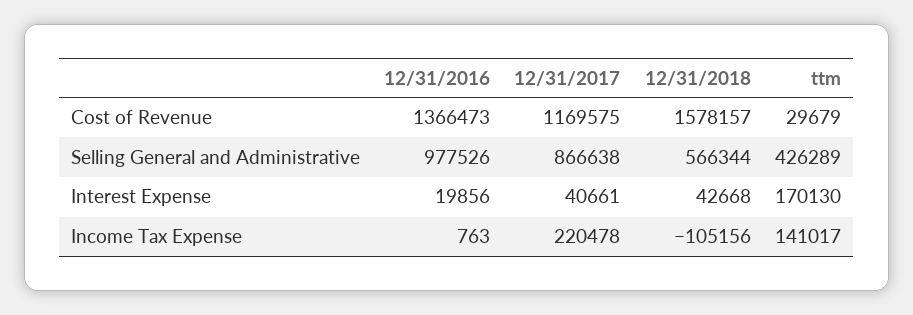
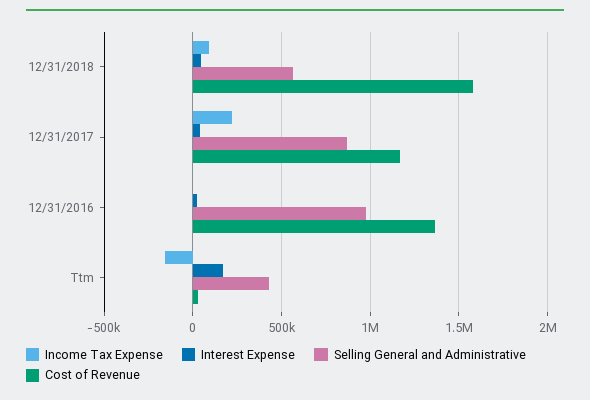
Income Tax Expense, 12/31/2018: -105156 -> 100000
Income Tax Expense, ttm: 141017 -> -150000

